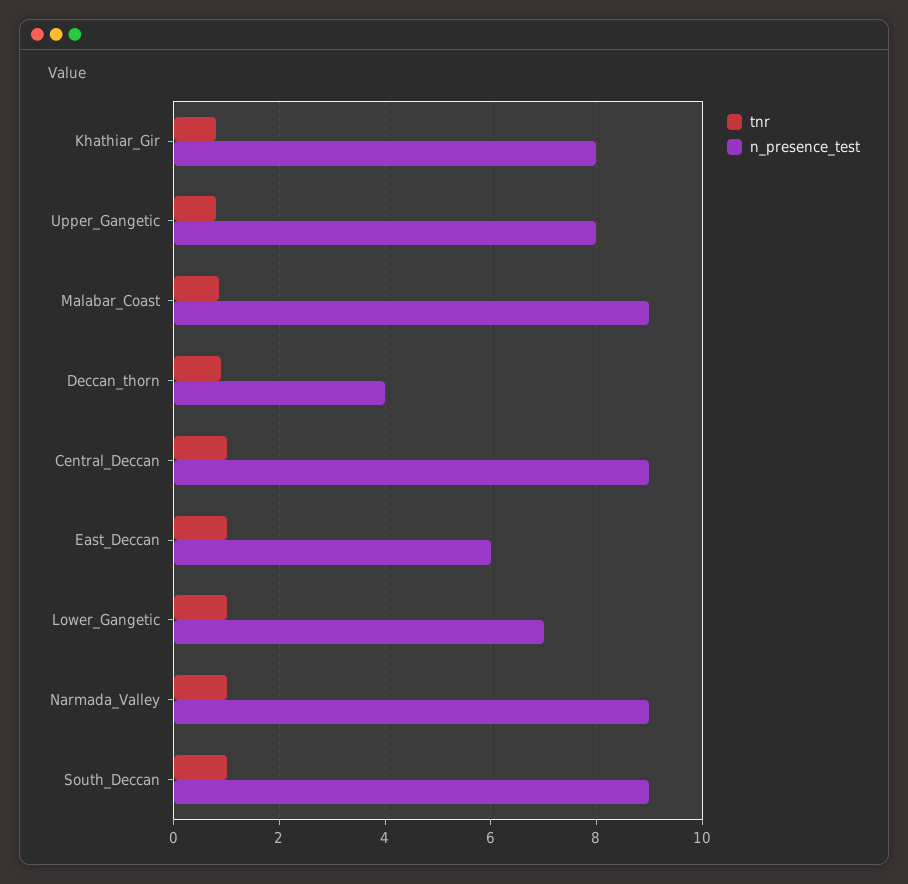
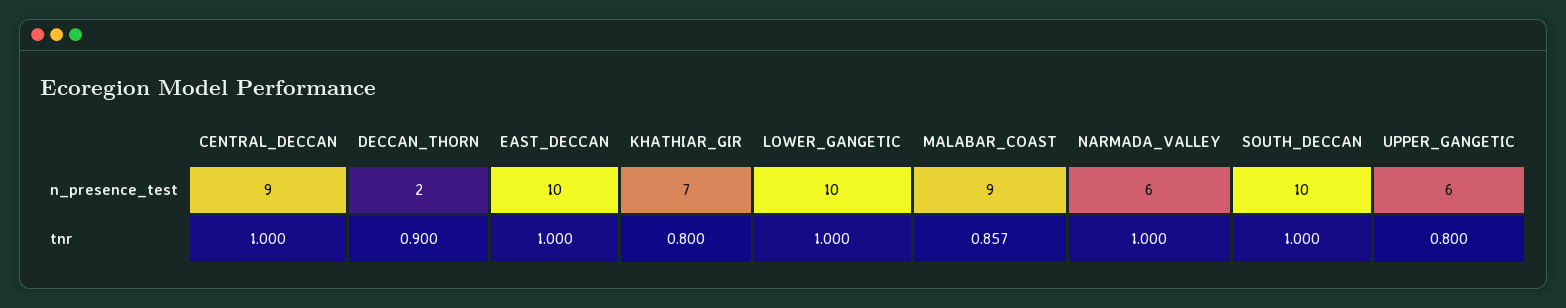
n_presence_test, Khathiar_Gir: 8 -> 7
n_presence_test, Upper_Gangetic: 8 -> 6
n_presence_test, Deccan_thorn: 4 -> 2
n_presence_test, East_Deccan: 6 -> 10
n_presence_test, Lower_Gangetic: 7 -> 10
n_presence_test, Narmada_Valley: 9 -> 6
n_presence_test, South_Deccan: 9 -> 10

